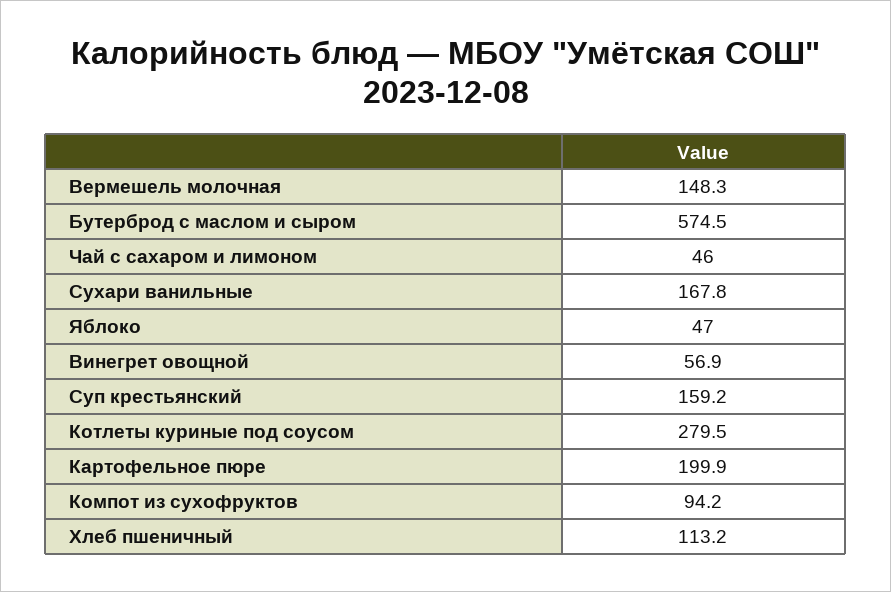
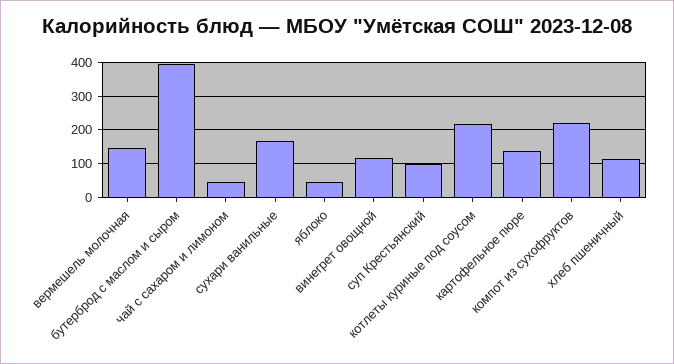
Бутерброд с маслом и сыром: 574.5 -> 400
Винегрет овощной: 56.9 -> 120
Суп крестьянский: 159.2 -> 100
Котлеты куриные под соусом: 279.5 -> 220
Картофельное пюре: 199.9 -> 140
Компот из сухофруктов: 94.2 -> 220

